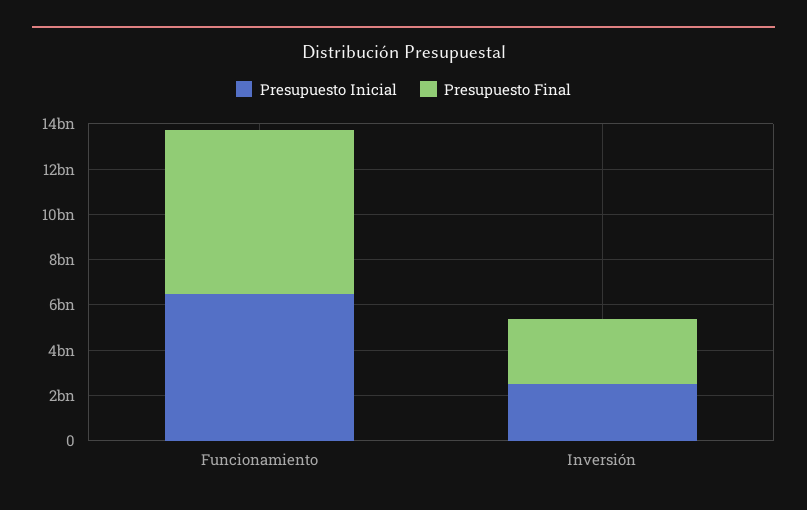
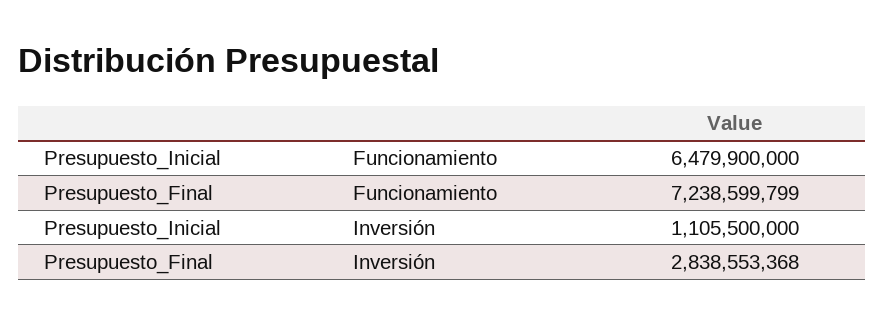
Presupuesto Inicial, Inversión: 2500000000 -> 1105500000

